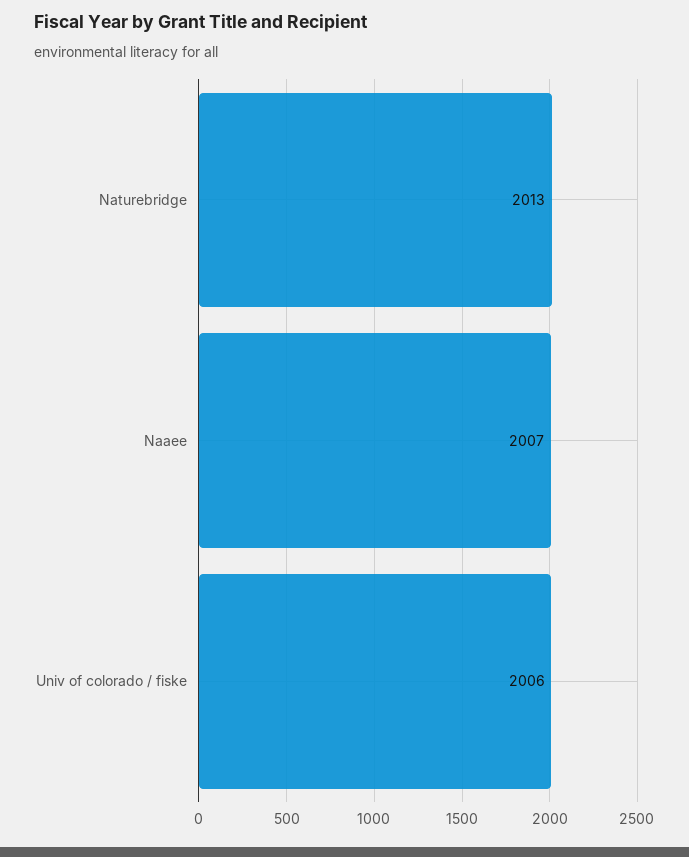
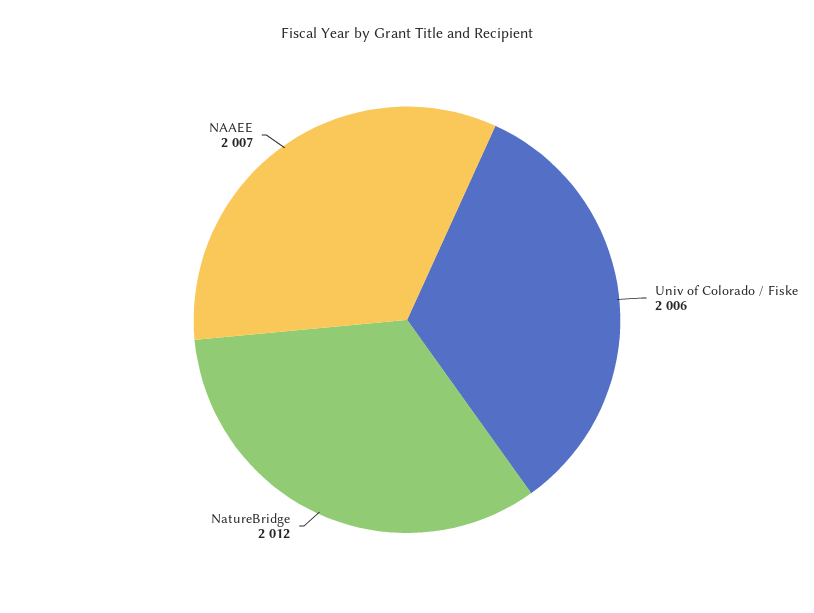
Naturebridge: 2013 -> 2012

